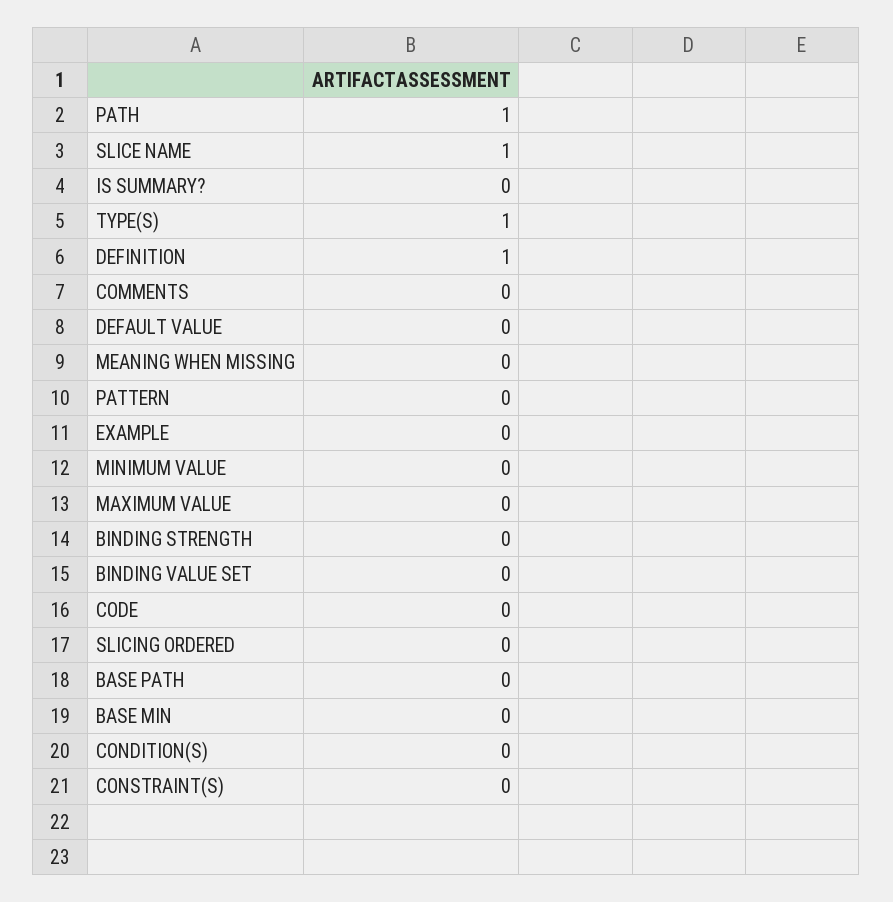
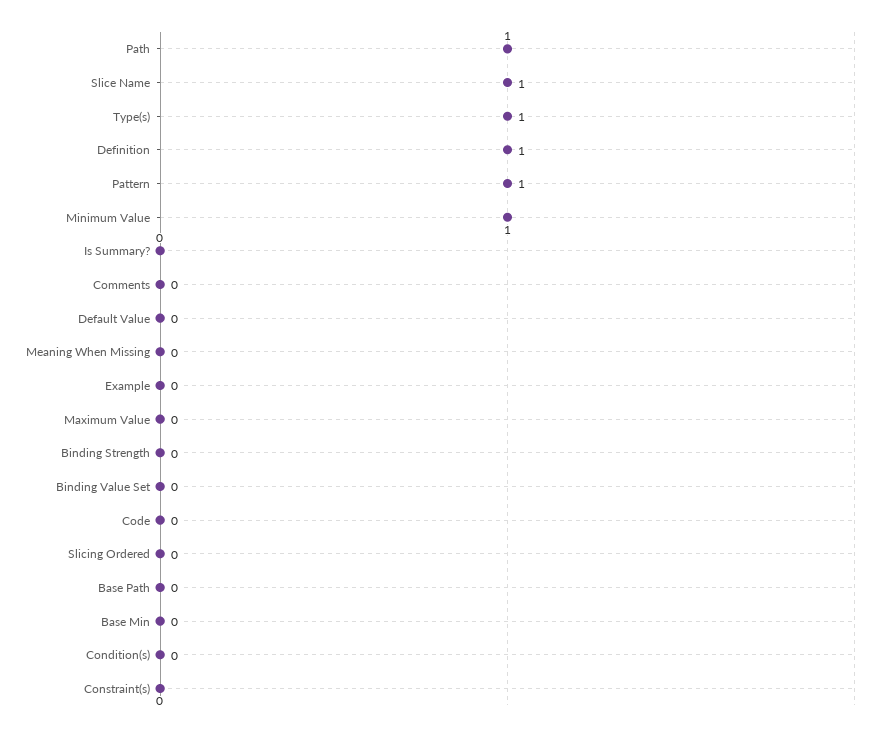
PATTERN: 0 -> 1
MINIMUM VALUE: 0 -> 1

